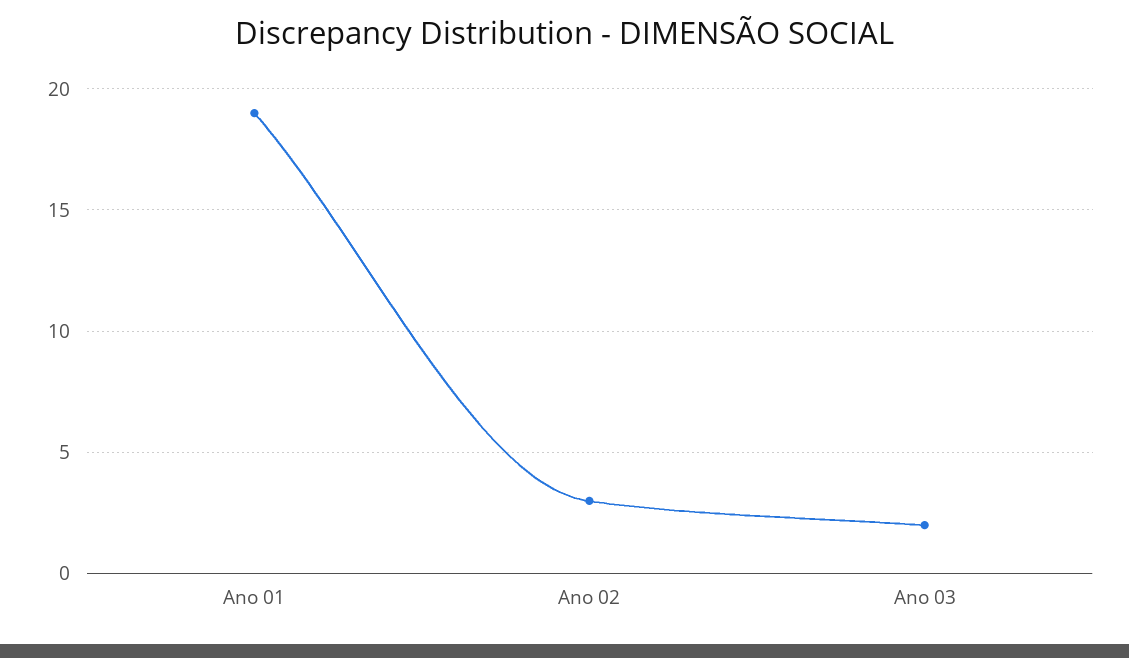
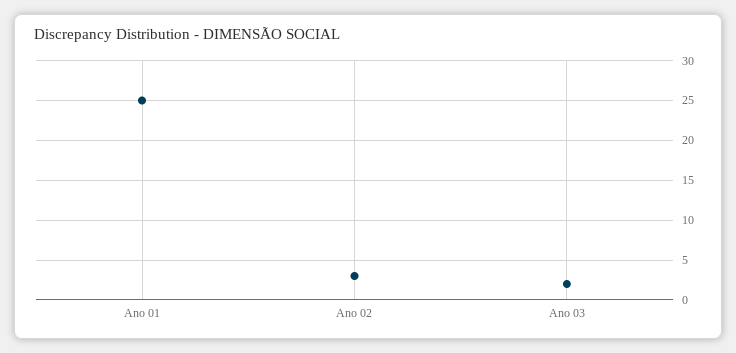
Ano 01: 19 -> 25

